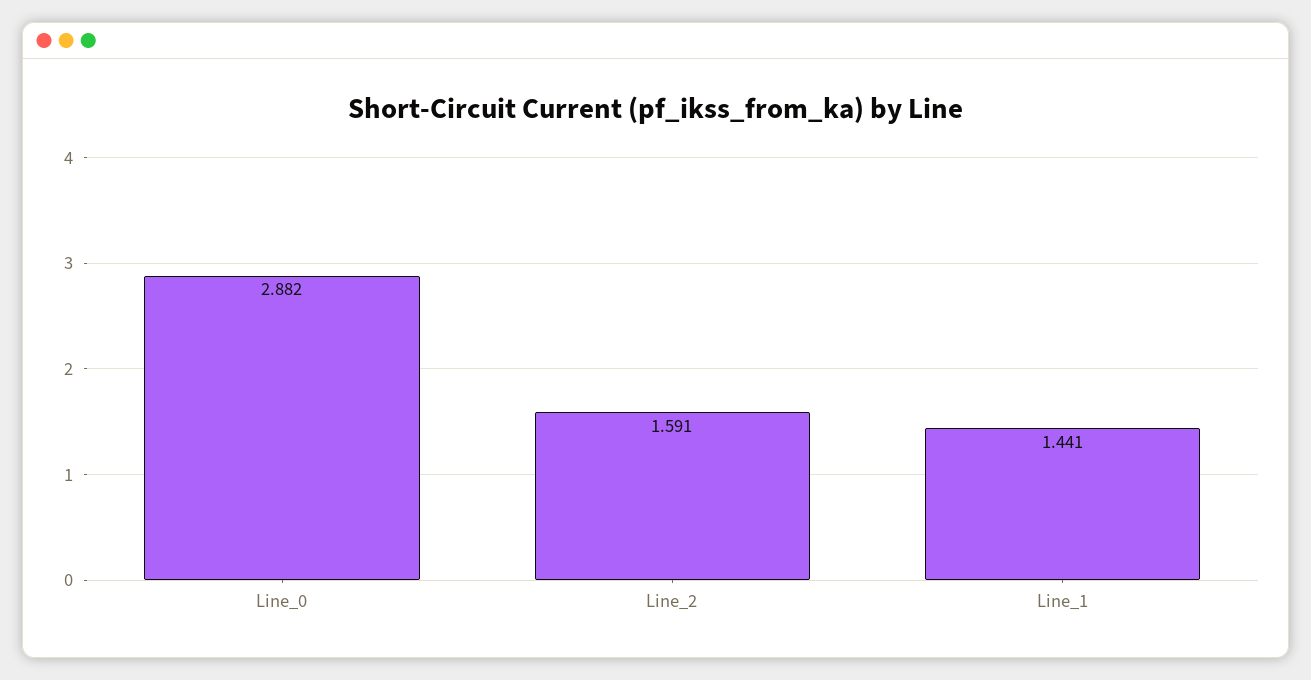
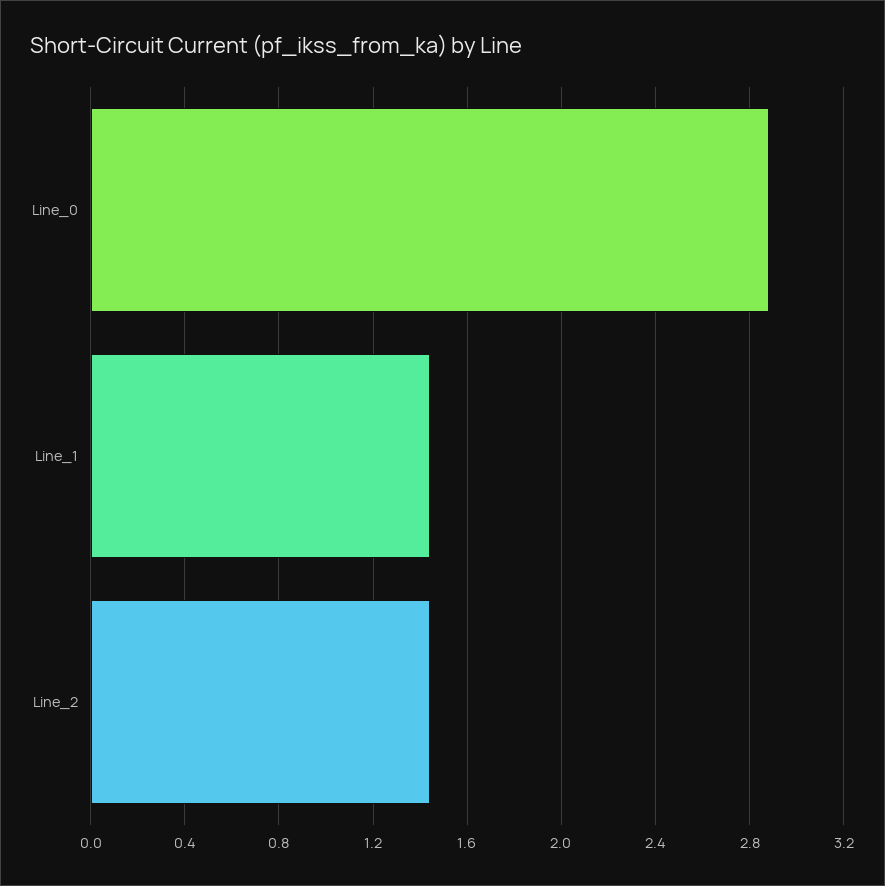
Line_2: 1.591 -> 1.45

